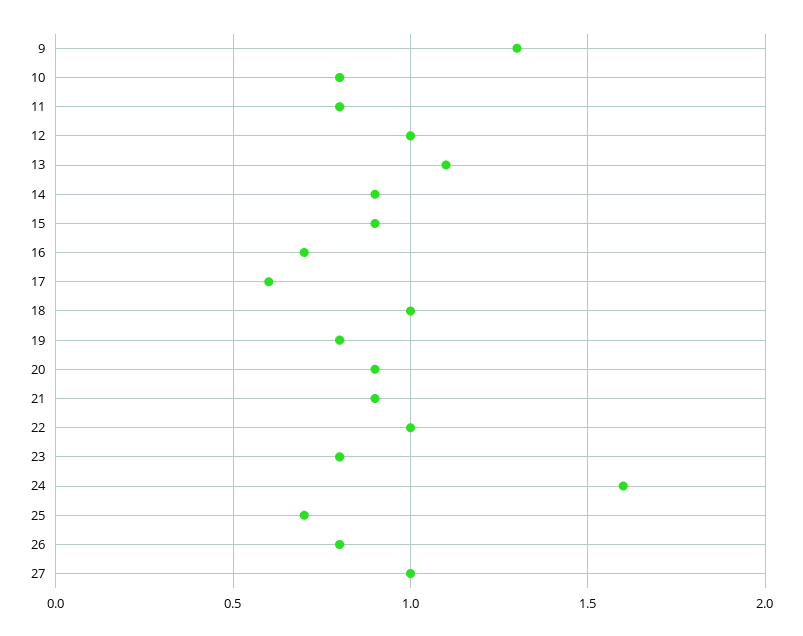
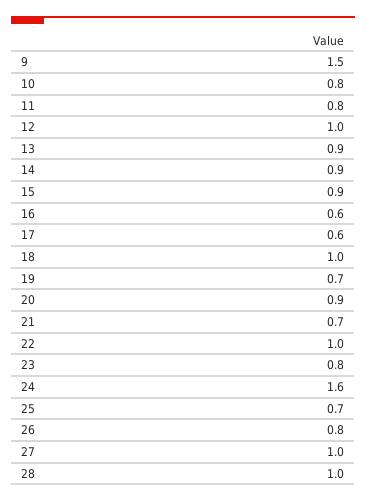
9: 1.3 -> 1.5
13: 1.1 -> 0.9
16: 0.7 -> 0.6
19: 0.8 -> 0.7
21: 0.9 -> 0.7
28: none -> 1

